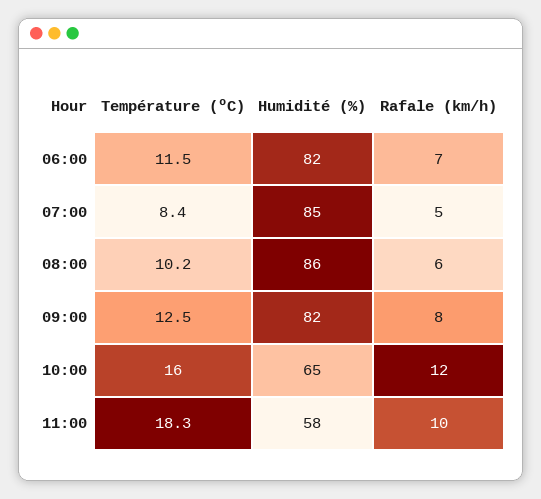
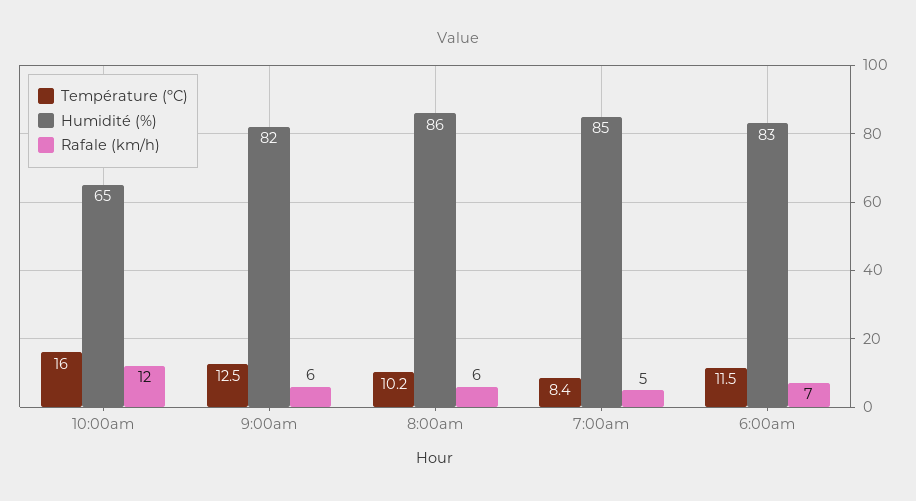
Humidité (%), 06:00: 82 -> 83
Rafale (km/h), 09:00: 8 -> 6
Température (ºC), 11:00: 18.3 -> none
Humidité (%), 11:00: 58 -> none
Rafale (km/h), 11:00: 10 -> none

